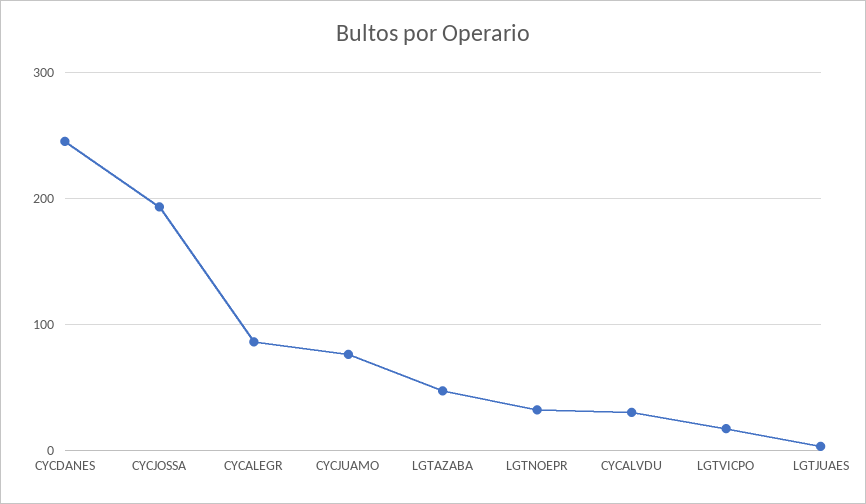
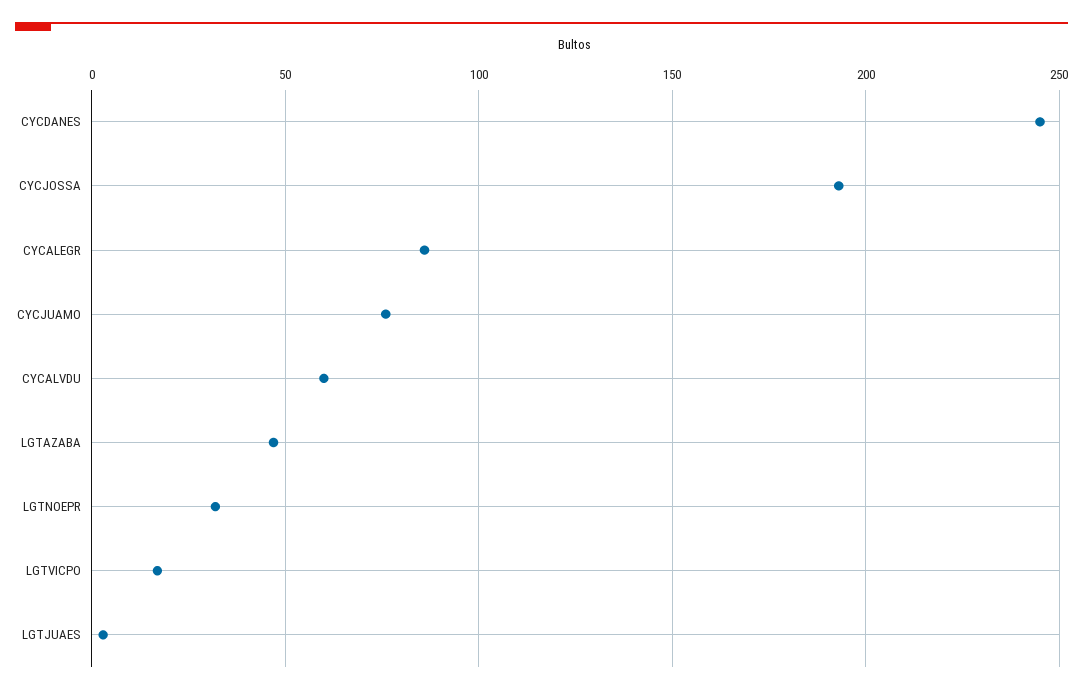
CYCALVDU: 30 -> 60

